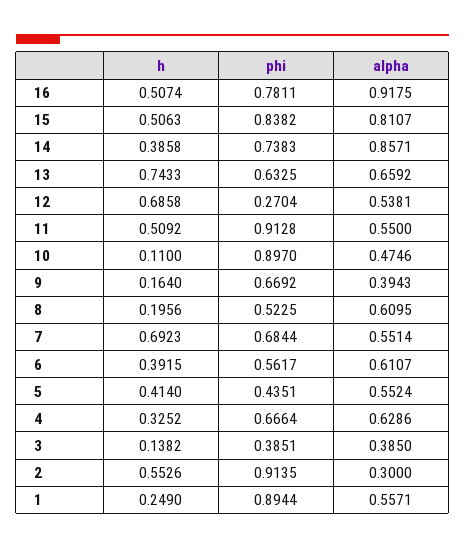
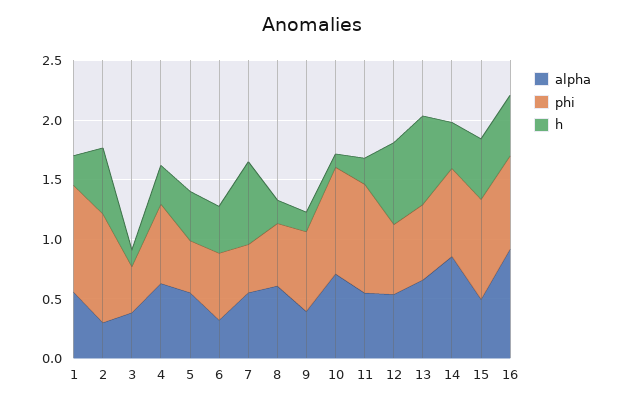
alpha, 15: 0.8107 -> 0.5
phi, 12: 0.2704 -> 0.6
h, 11: 0.5092 -> 0.2
alpha, 10: 0.4746 -> 0.7
phi, 7: 0.6844 -> 0.4
alpha, 6: 0.6107 -> 0.3

